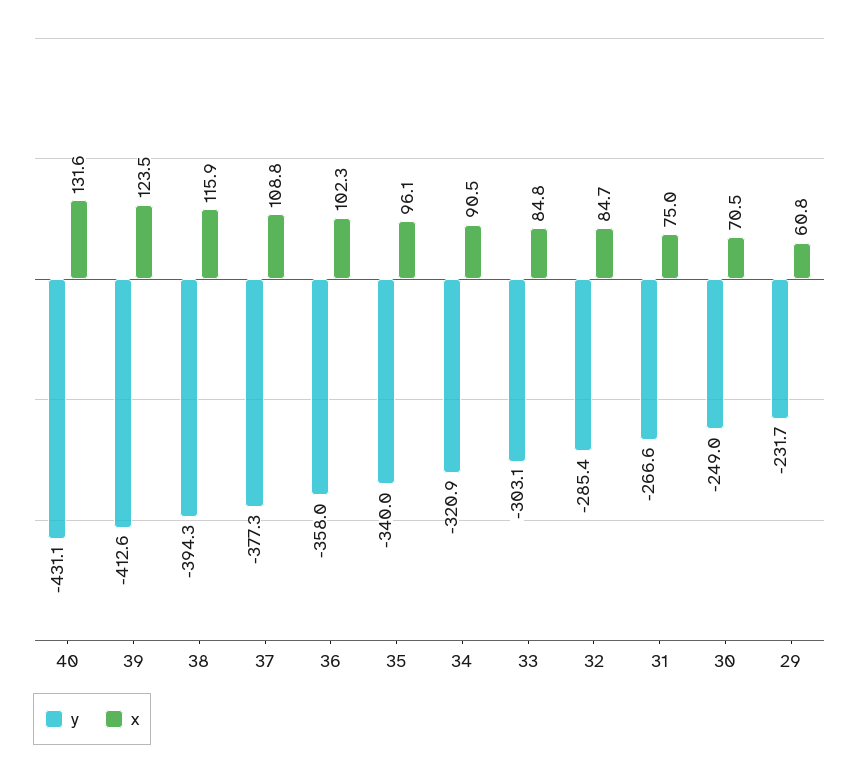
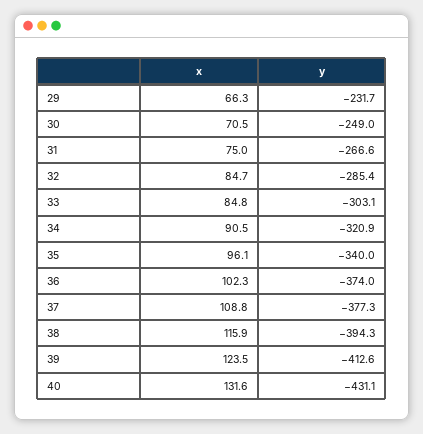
y, 36: -358 -> -374
x, 29: 60.8 -> 66.3

